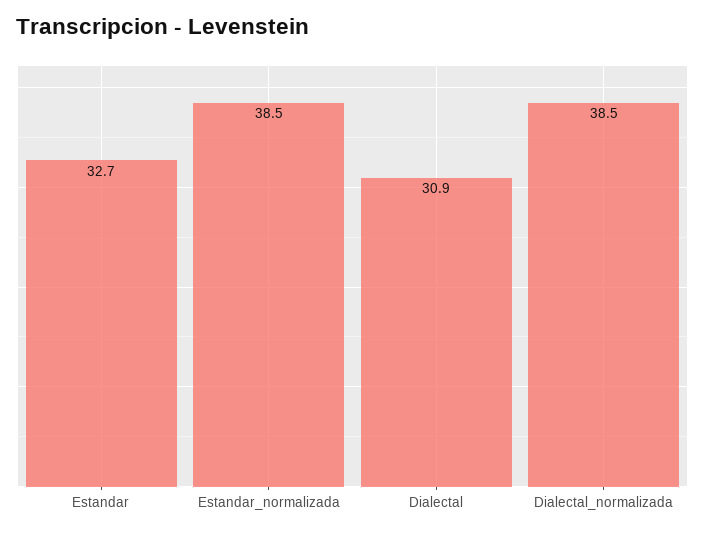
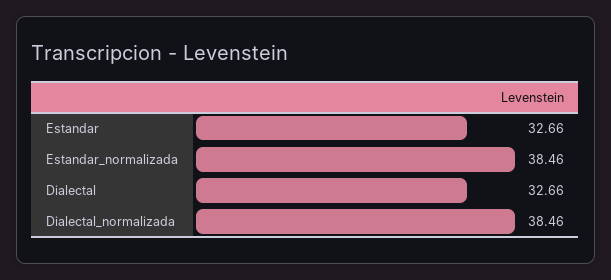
Dialectal: 30.9 -> 32.66

